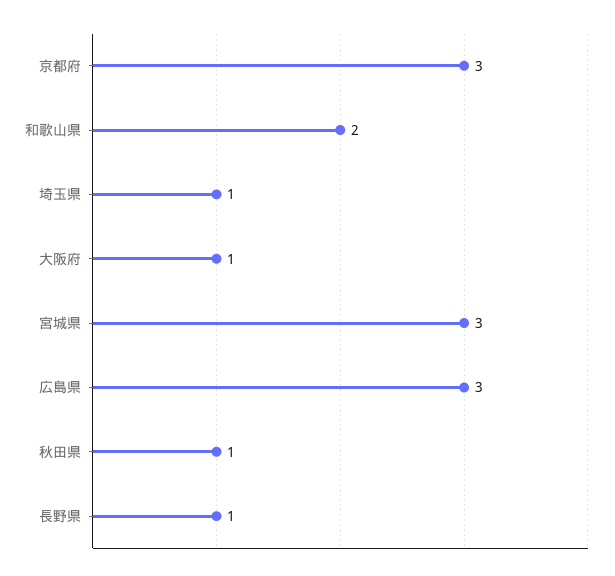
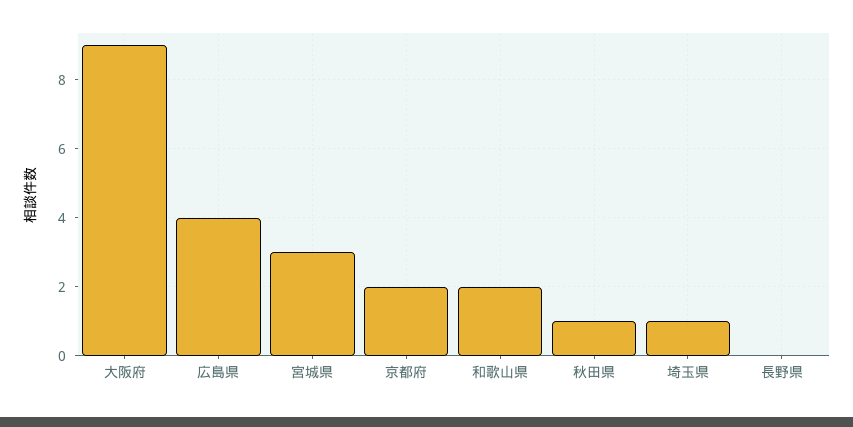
京都府: 3 -> 2
大阪府: 1 -> 9
広島県: 3 -> 4
長野県: 1 -> 0

